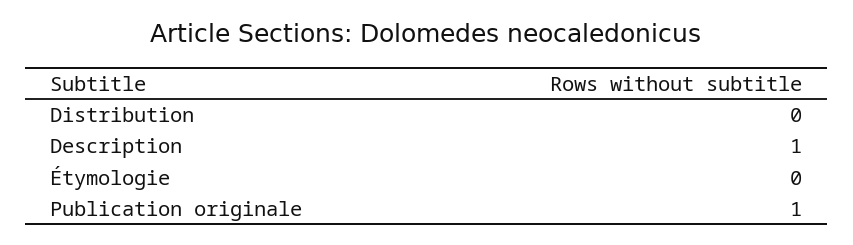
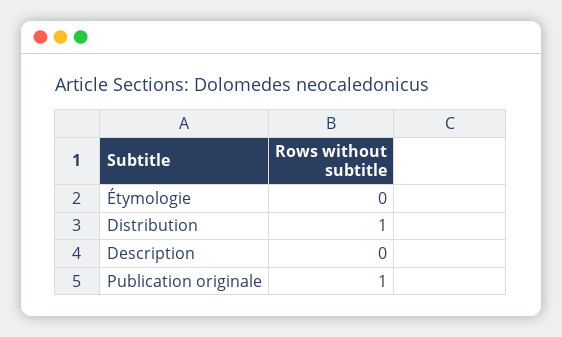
Distribution: 0 -> 1
Description: 1 -> 0

